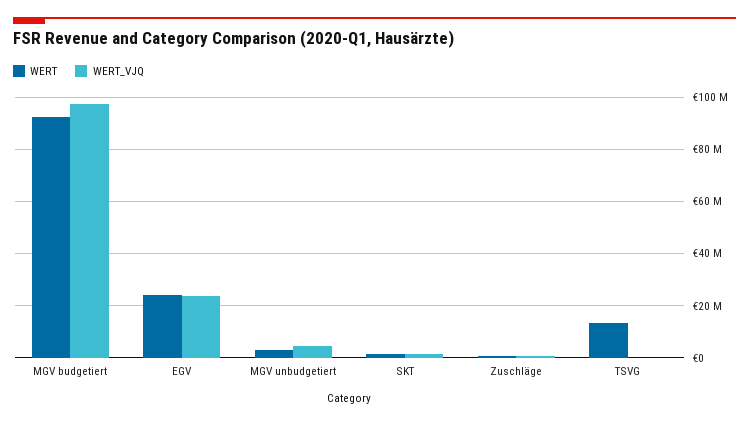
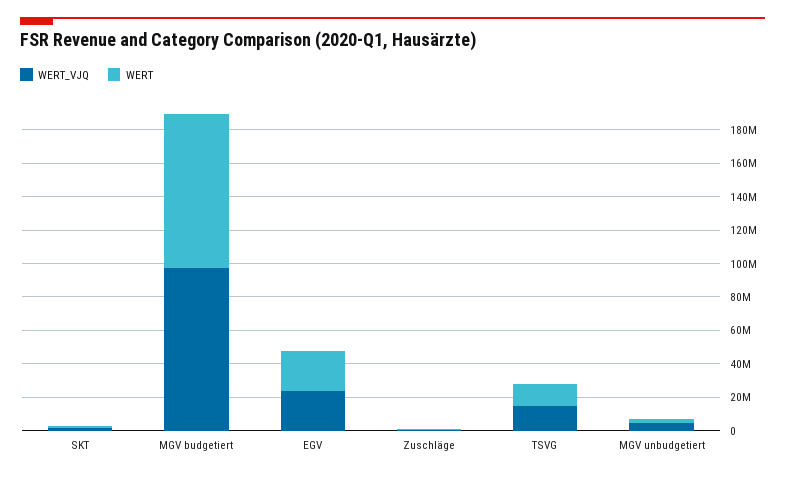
WERT_VJQ, TSVG: 0 -> 15000000

